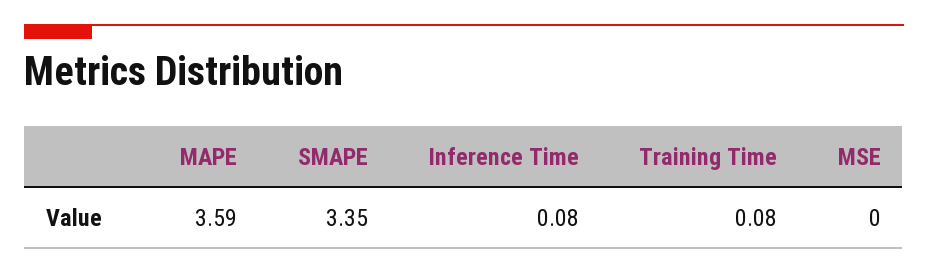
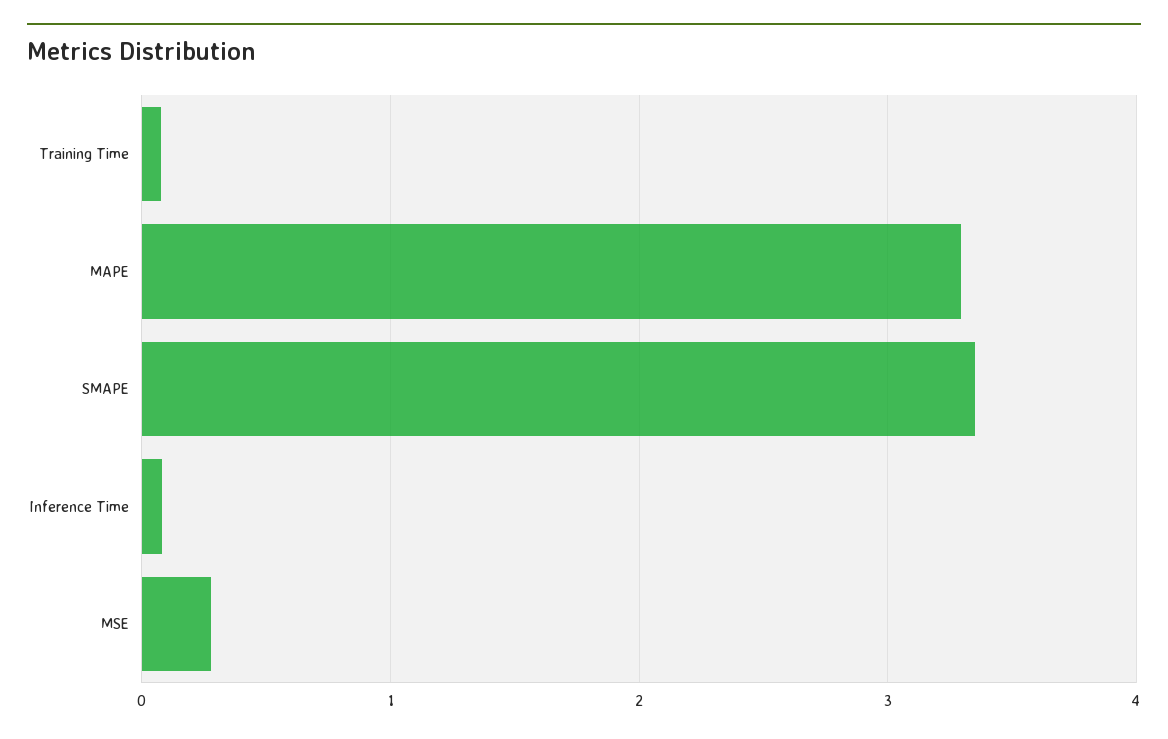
MAPE: 3.59 -> 3.3
MSE: 0 -> 0.3

